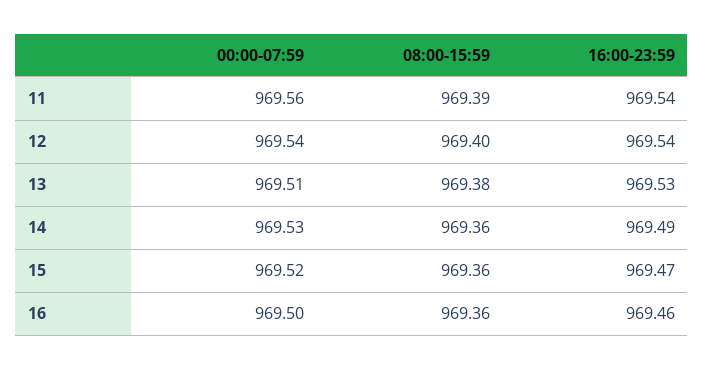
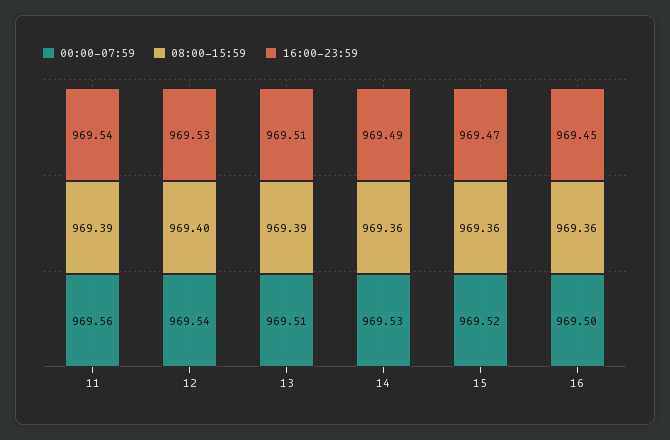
16:00-23:59, 12: 969.54 -> 969.53
08:00-15:59, 13: 969.38 -> 969.39
16:00-23:59, 13: 969.53 -> 969.51
16:00-23:59, 16: 969.46 -> 969.45

